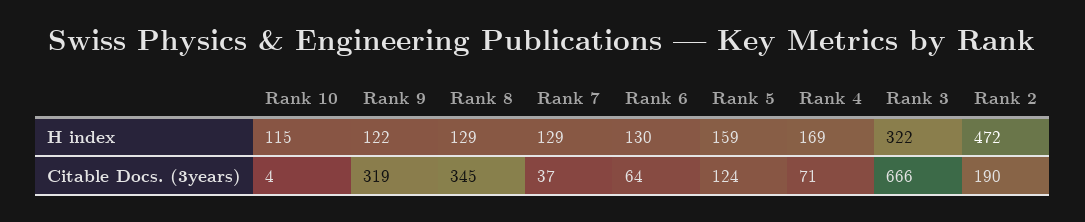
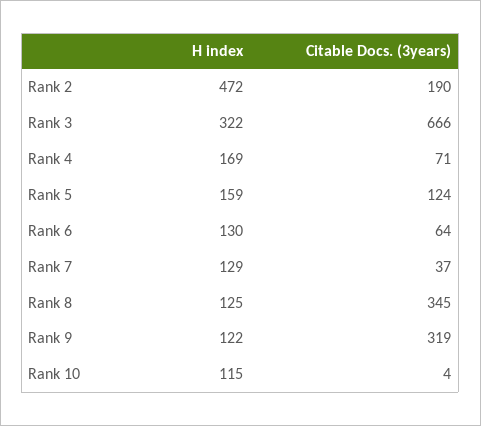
Rank 8, H index: 129 -> 125

